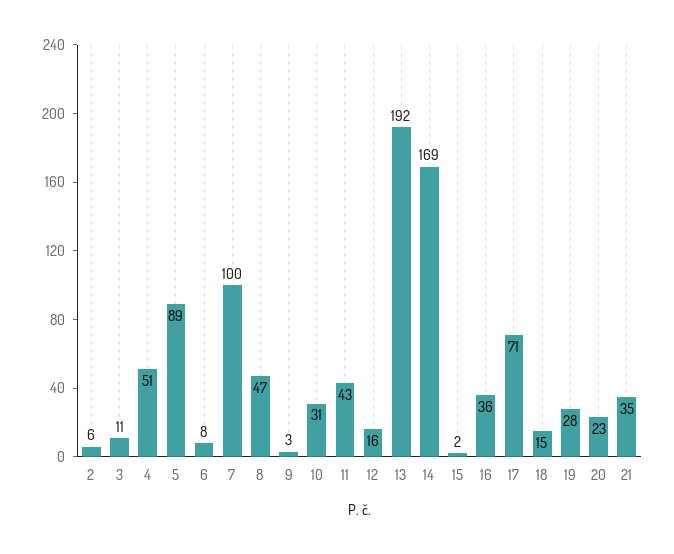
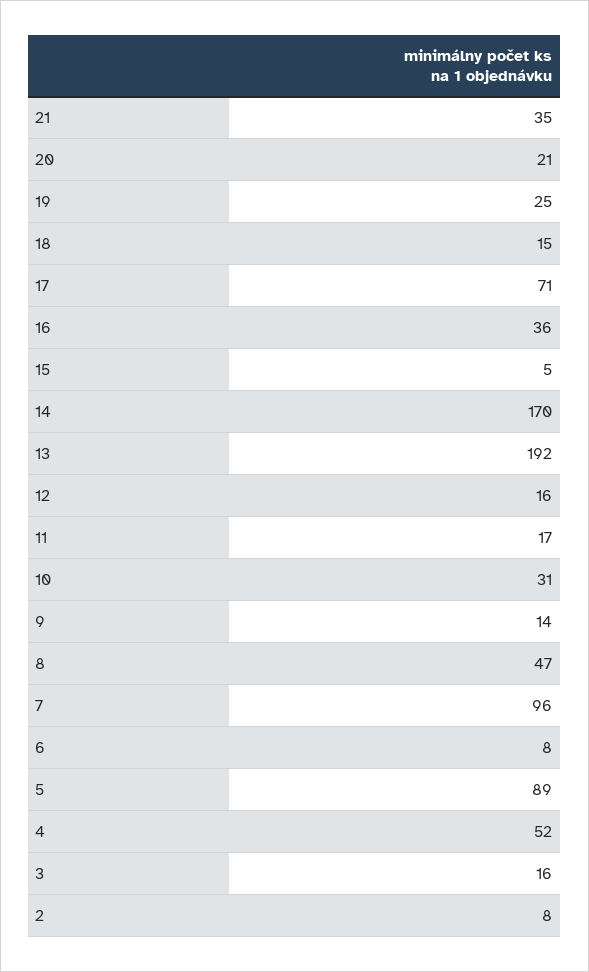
2: 6 -> 8
3: 11 -> 16
4: 51 -> 52
7: 100 -> 96
9: 3 -> 14
11: 43 -> 17
14: 169 -> 170
15: 2 -> 5
19: 28 -> 25
20: 23 -> 21

